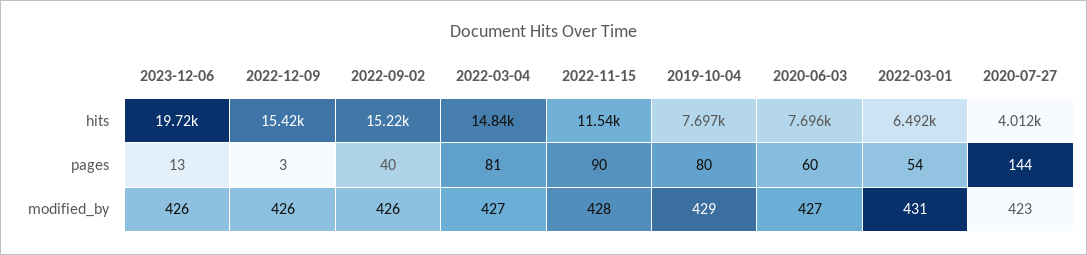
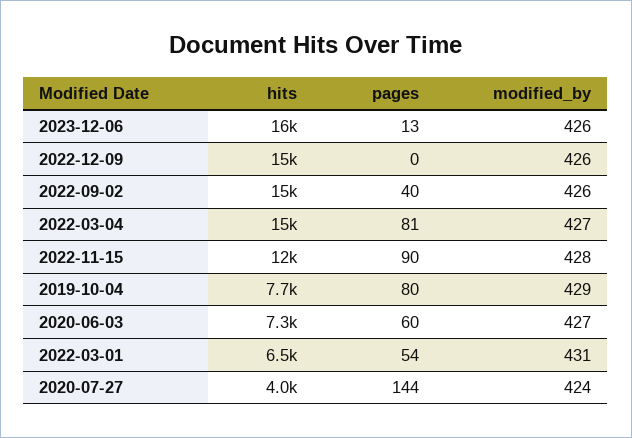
2023-12-06, hits: 19720 -> 16000
2020-06-03, hits: 7696 -> 7300
2022-12-09, pages: 3 -> 0
2020-07-27, modified_by: 423 -> 424

